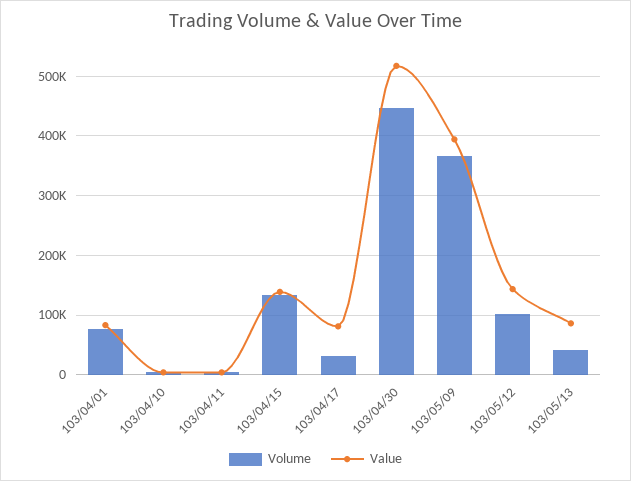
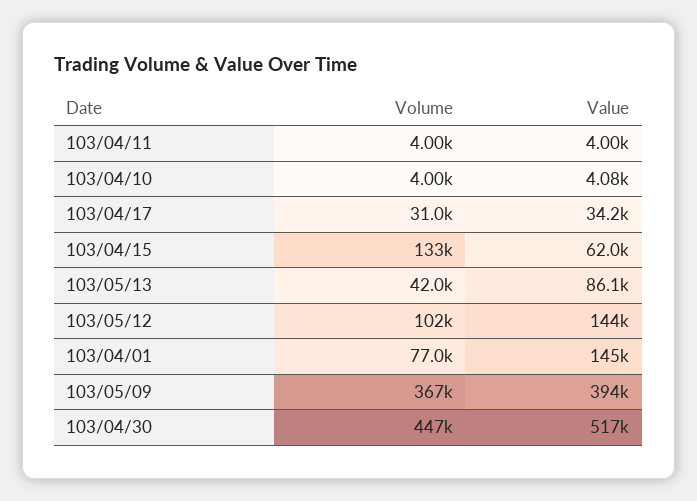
Value, 103/04/01: 80000 -> 145000
Value, 103/04/15: 140000 -> 62000
Value, 103/04/17: 80000 -> 34200

